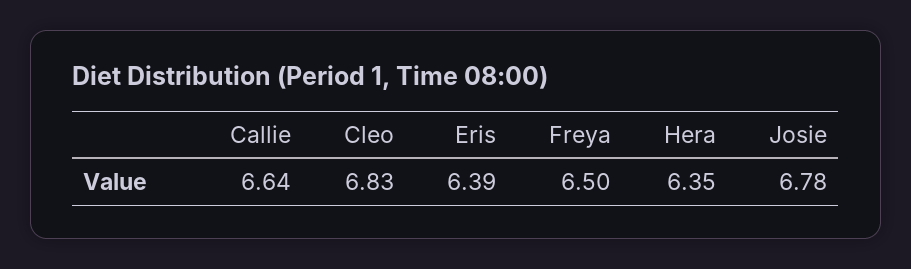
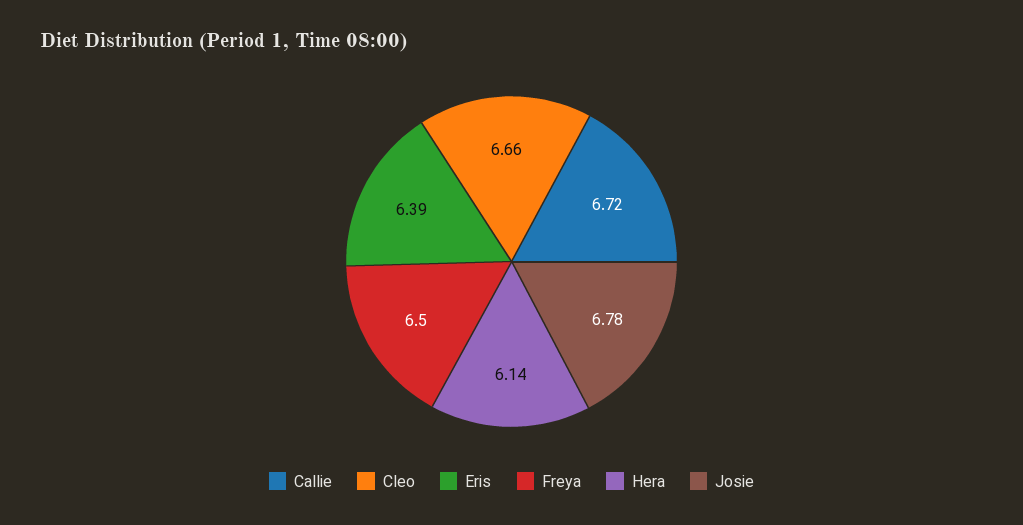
Callie: 6.64 -> 6.72
Cleo: 6.83 -> 6.66
Hera: 6.35 -> 6.14

